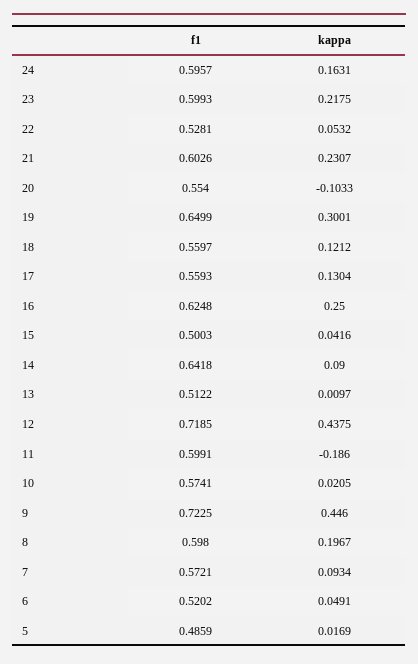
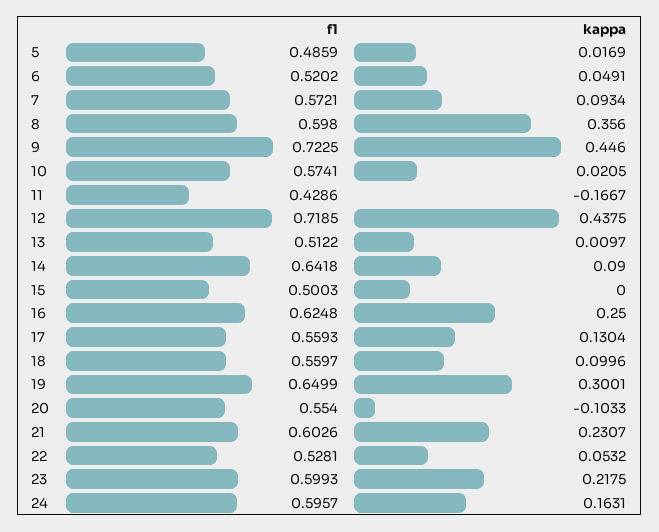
kappa, 18: 0.1212 -> 0.0996
kappa, 15: 0.0416 -> 0
f1, 11: 0.5991 -> 0.4286
kappa, 11: -0.186 -> -0.1667
kappa, 8: 0.1967 -> 0.356

